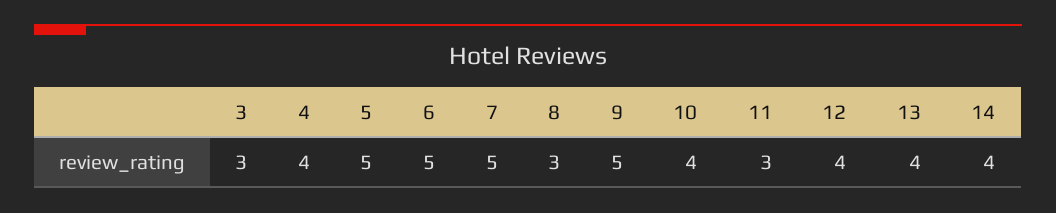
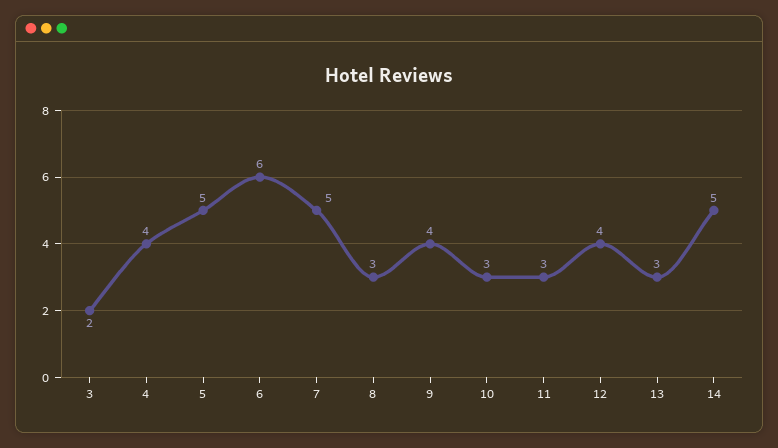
3: 3 -> 2
6: 5 -> 6
9: 5 -> 4
10: 4 -> 3
13: 4 -> 3
14: 4 -> 5

